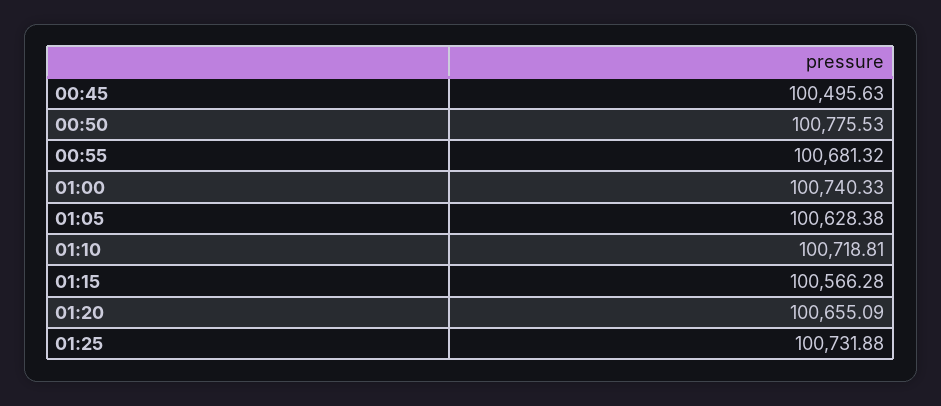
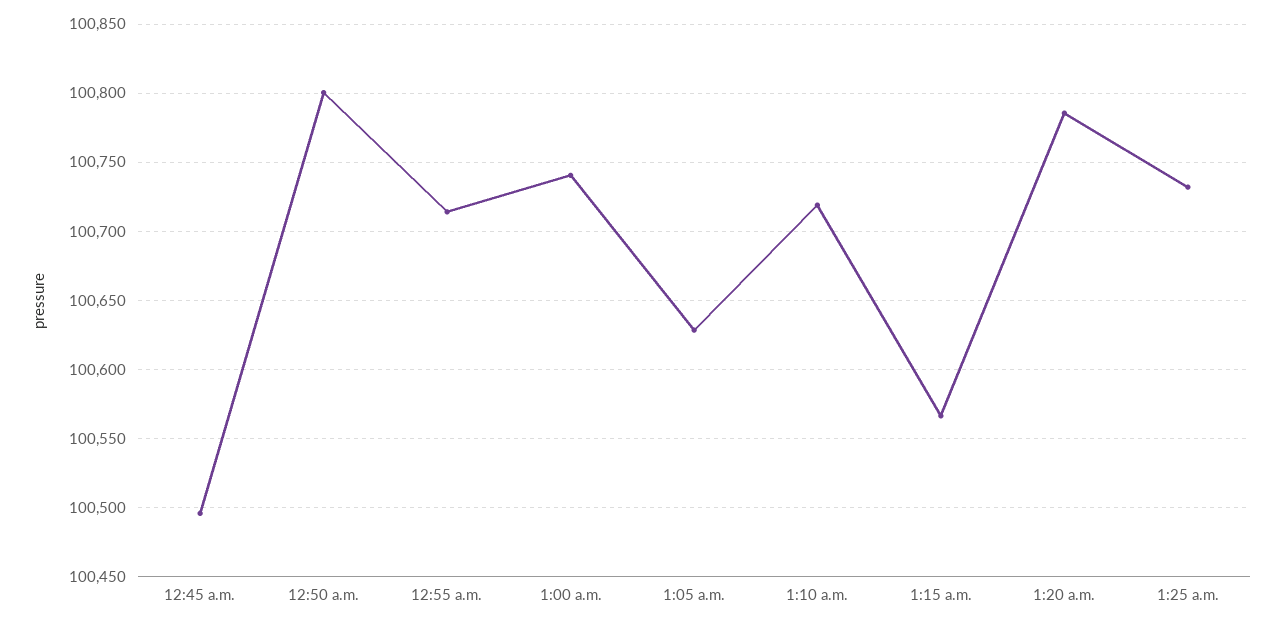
00:50: 100775.53 -> 100800
00:55: 100681.32 -> 100715
01:20: 100655.09 -> 100785

